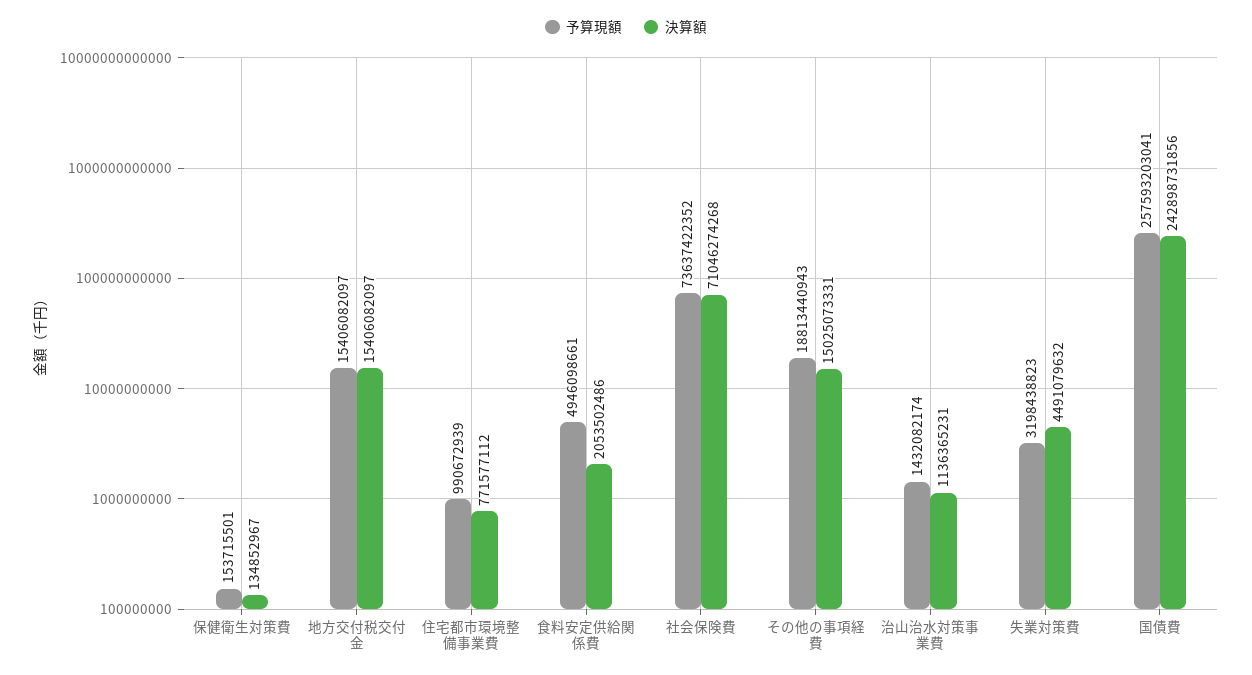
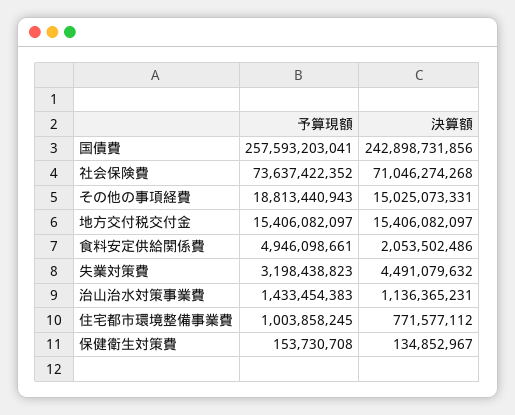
予算現額, 保健衛生対策費: 153715501 -> 153730708
予算現額, 住宅都市環境整備事業費: 990672939 -> 1003858245
予算現額, 治山治水対策事業費: 1432082174 -> 1433454383

